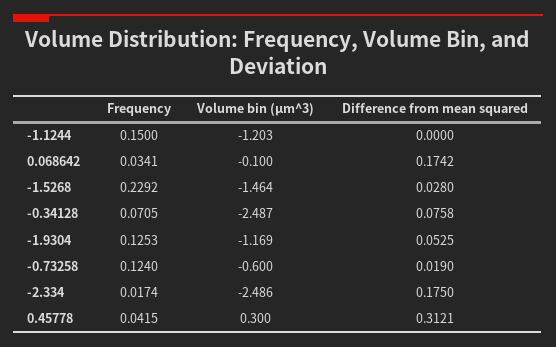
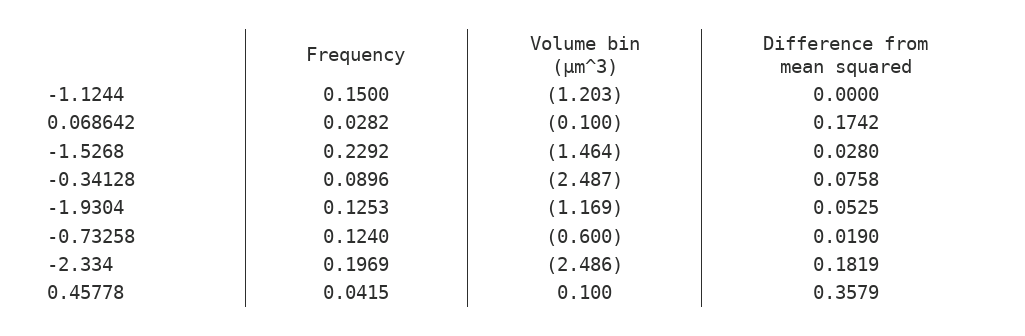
Frequency, 0.068642: 0.0341 -> 0.0282
Frequency, -0.34128: 0.0705 -> 0.0896
Frequency, -2.334: 0.0174 -> 0.1969
Difference from mean squared, -2.334: 0.175 -> 0.1819
Volume bin (µm^3), 0.45778: 0.3 -> 0.1
Difference from mean squared, 0.45778: 0.3121 -> 0.3579

